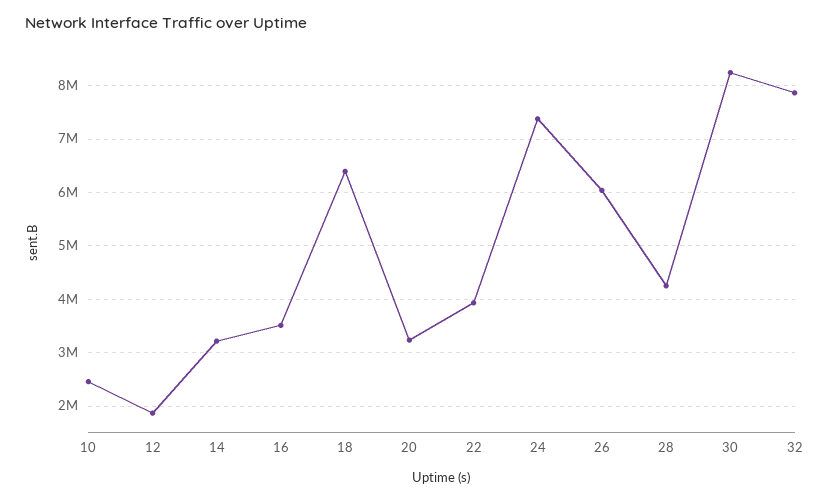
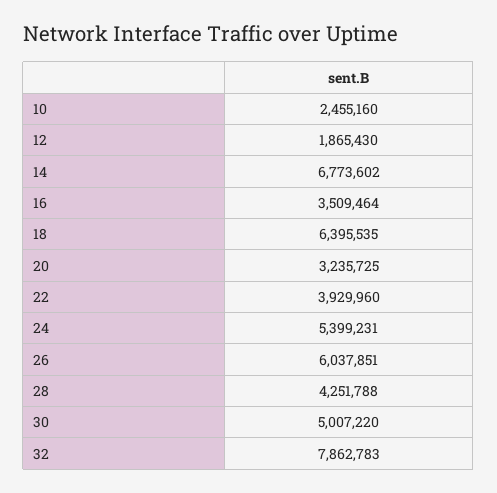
14: 3200000 -> 6773602
24: 7400000 -> 5399231
30: 8200000 -> 5007220

